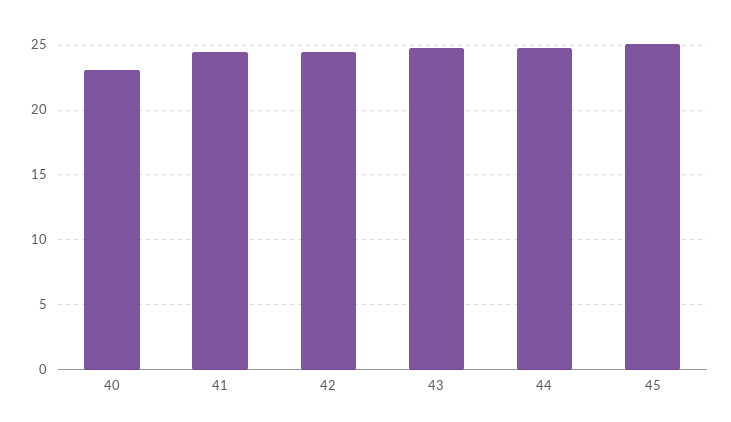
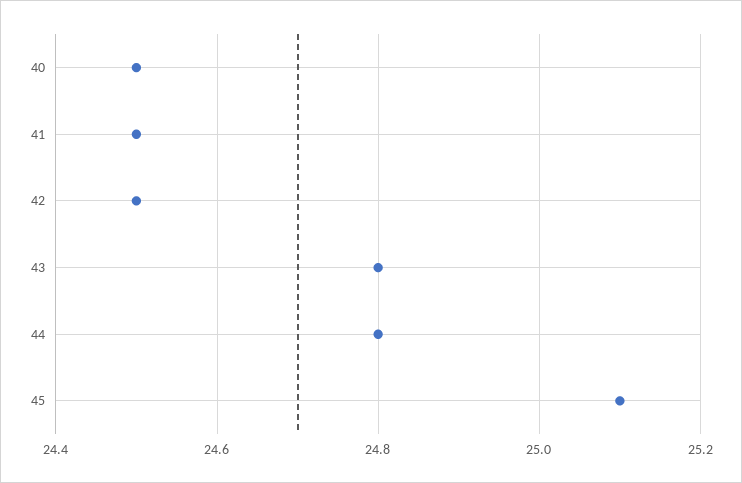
40: 23 -> 24.5

